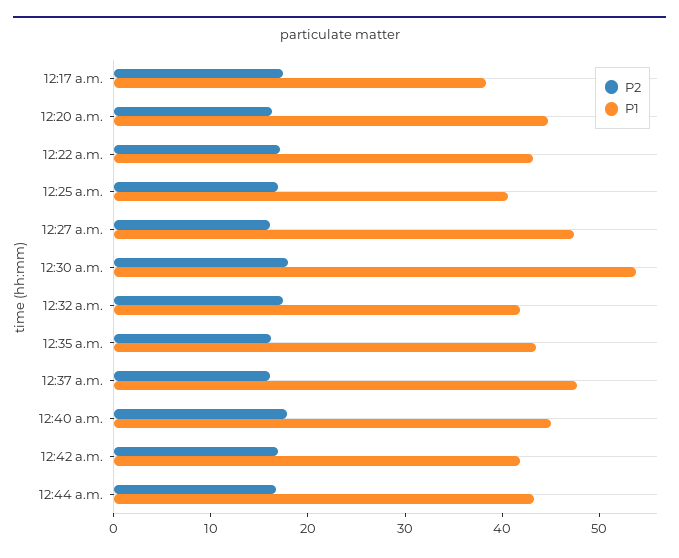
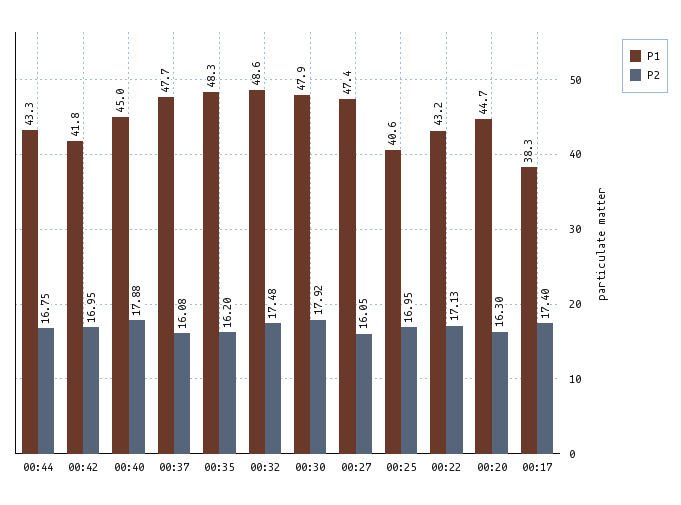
P1, 12:30 a.m.: 54 -> 47.9
P1, 12:32 a.m.: 42 -> 48.6
P1, 12:35 a.m.: 44 -> 48.3

